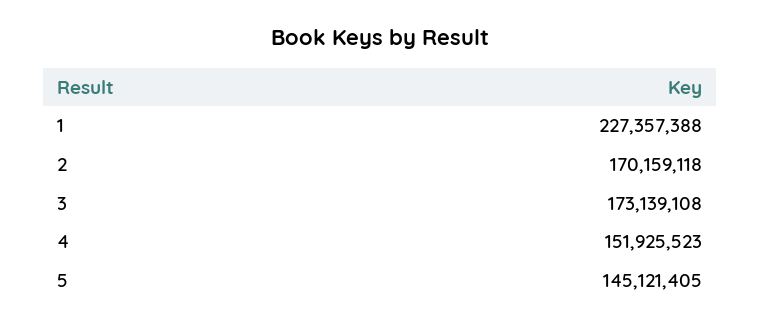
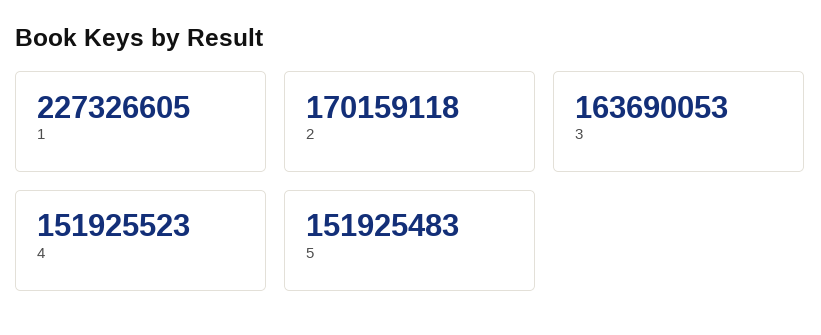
1: 227357388 -> 227326605
3: 173139108 -> 163690053
5: 145121405 -> 151925483

